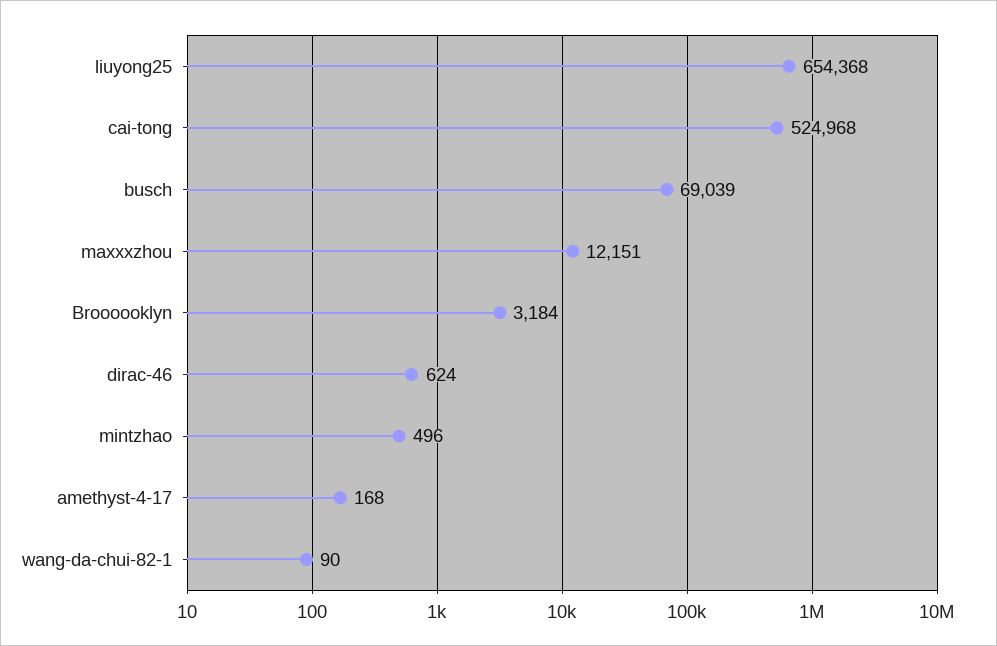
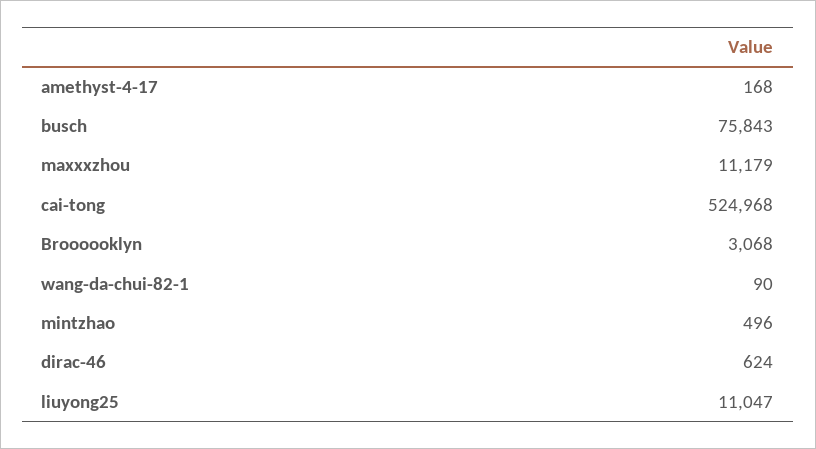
liuyong25: 654368 -> 11047
busch: 69039 -> 75843
maxxxzhou: 12151 -> 11179
Broooooklyn: 3184 -> 3068

